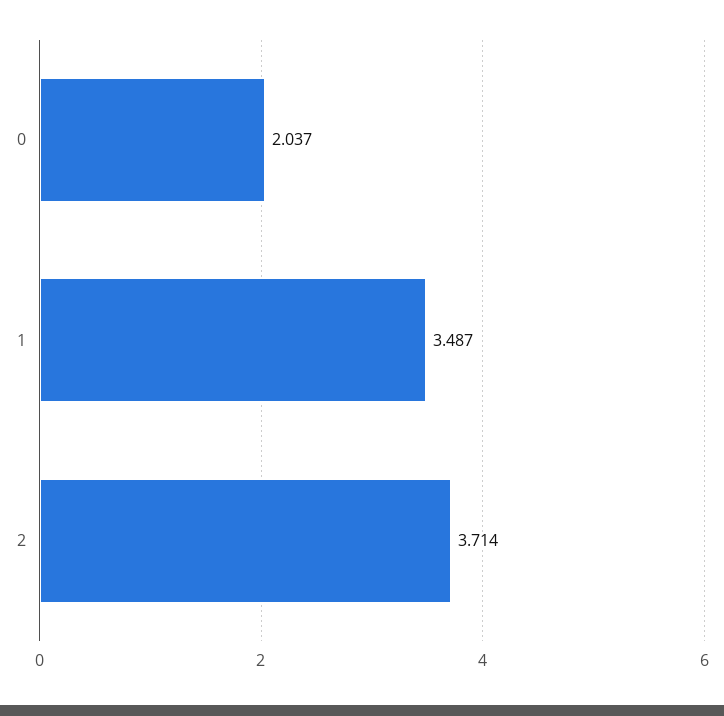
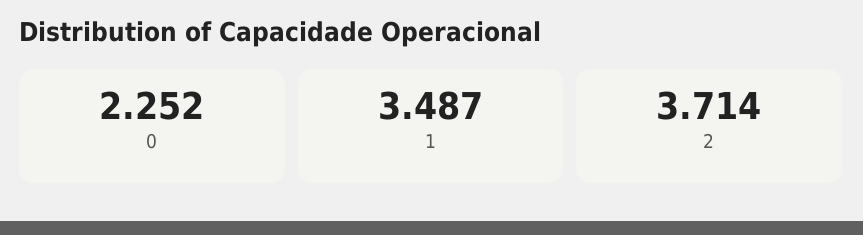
0: 2.037 -> 2.252

